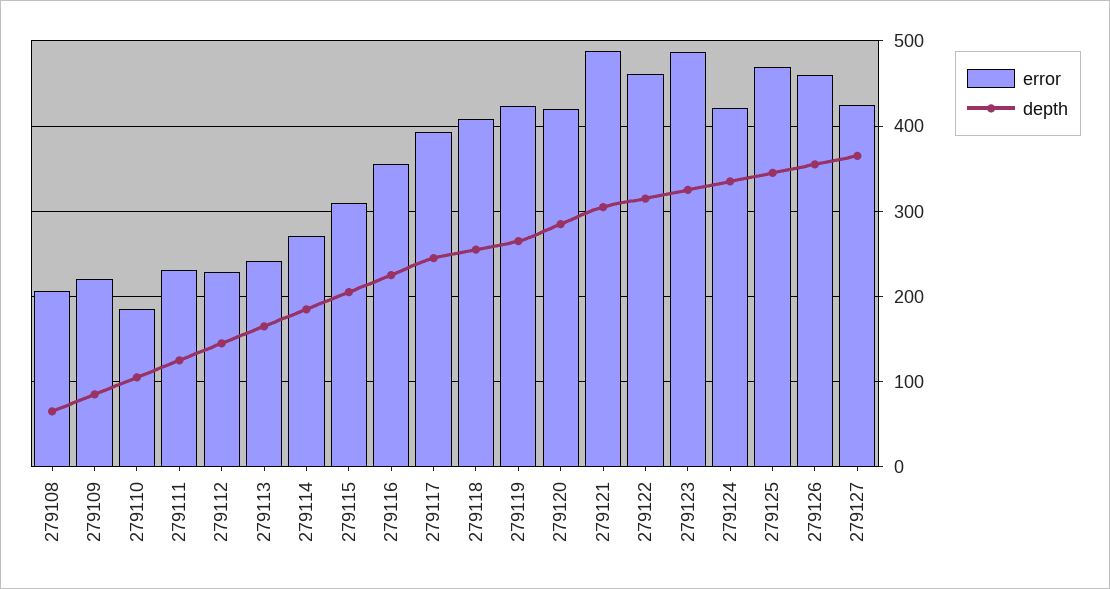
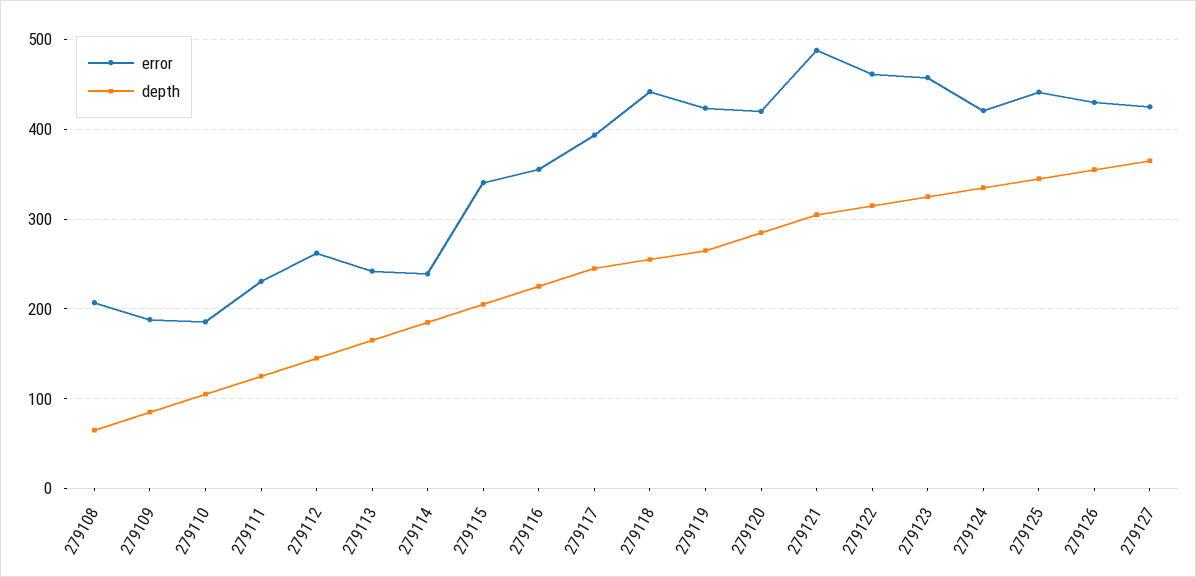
error, 279109: 220 -> 190
error, 279112: 230 -> 260
error, 279114: 270 -> 240
error, 279115: 310 -> 340
error, 279118: 410 -> 440
error, 279123: 490 -> 460
error, 279125: 470 -> 440
error, 279126: 460 -> 430

